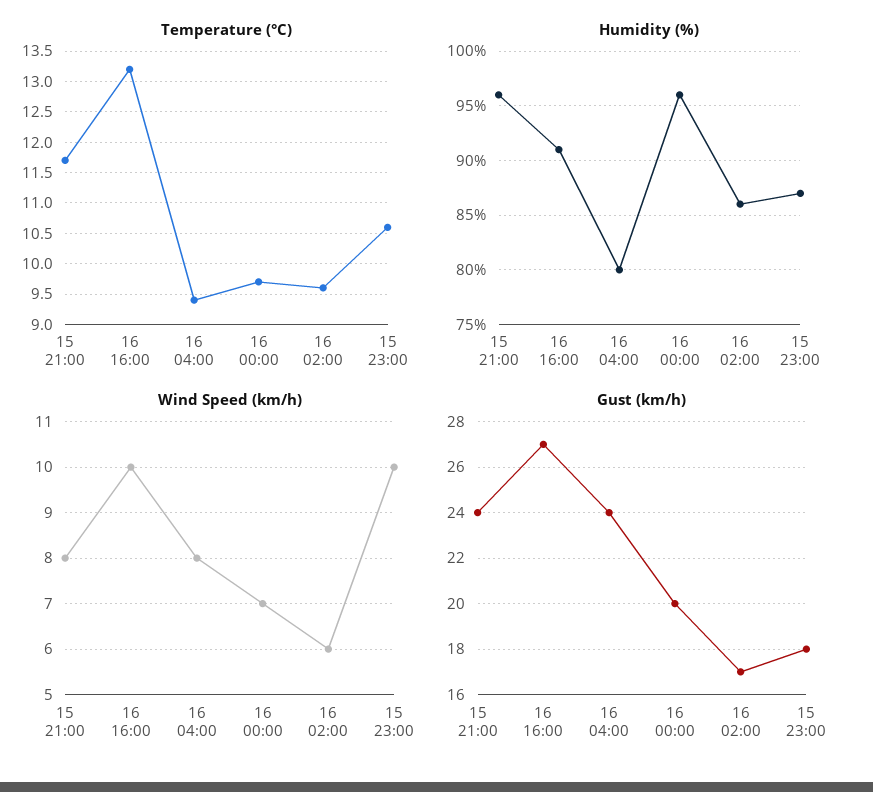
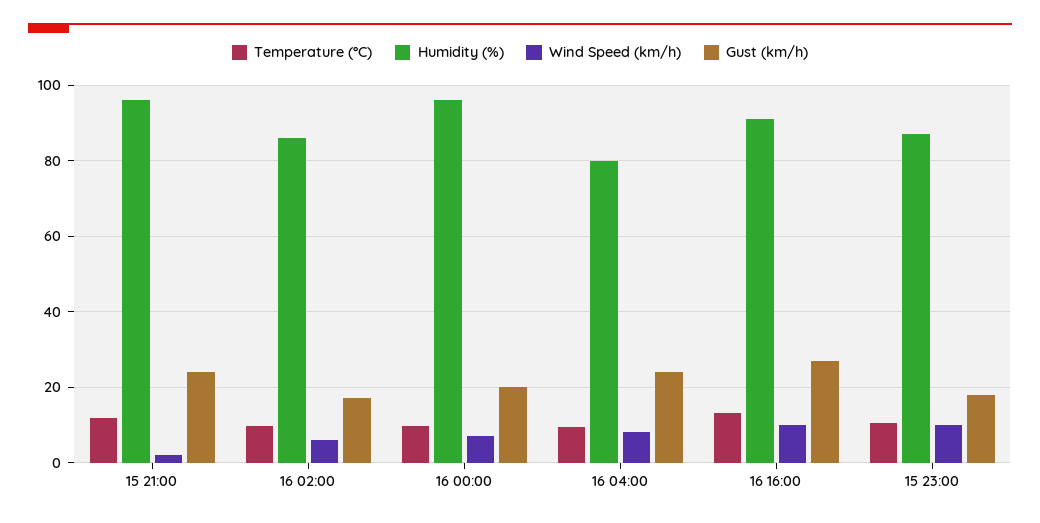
Wind Speed (km/h), 15 21:00: 8 -> 2

